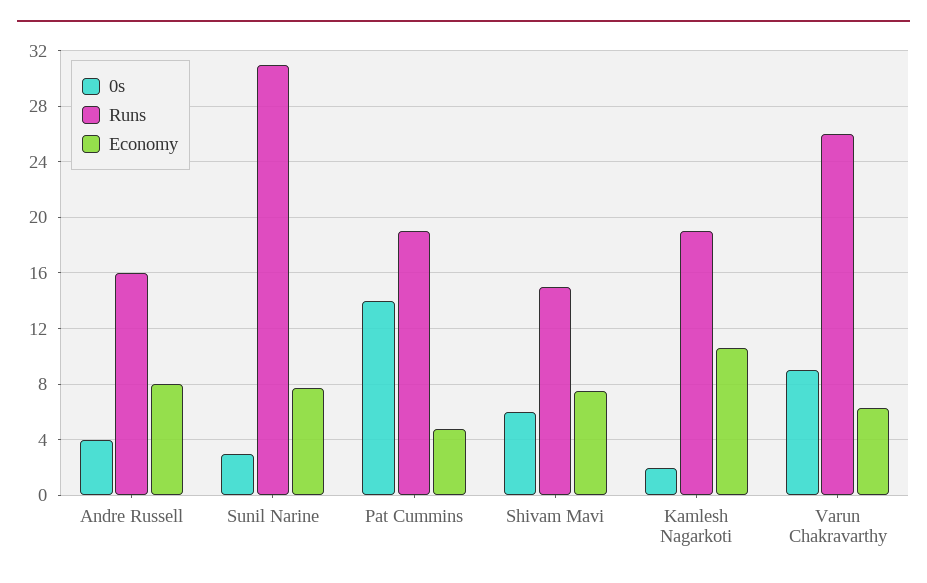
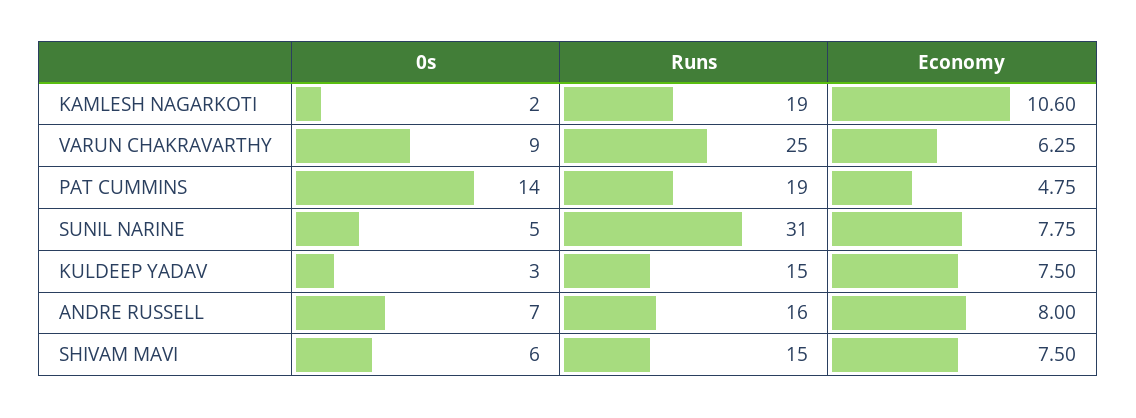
0s, Andre Russell: 4 -> 7
0s, Sunil Narine: 3 -> 5
Runs, Varun Chakravarthy: 26 -> 25
0s, KULDEEP YADAV: none -> 3
Runs, KULDEEP YADAV: none -> 15
Economy, KULDEEP YADAV: none -> 7.5

